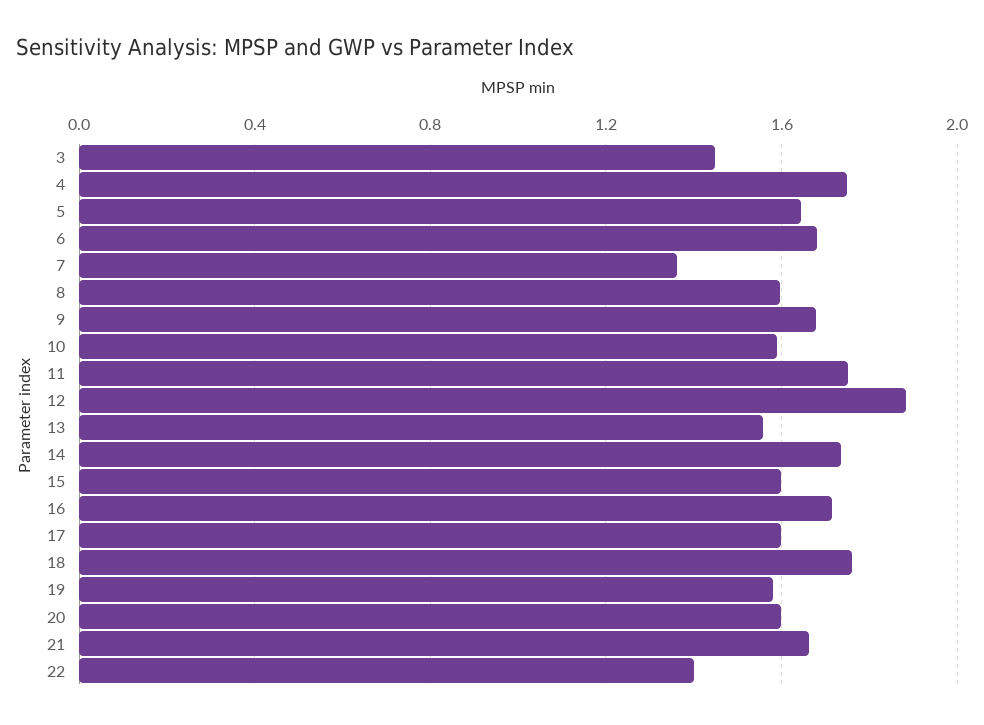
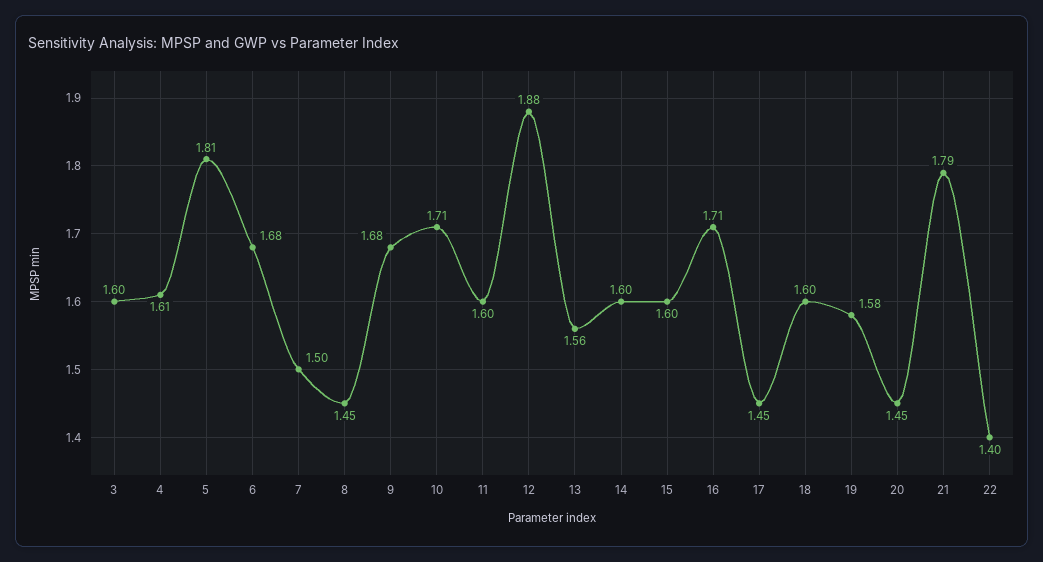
3: 1.45 -> 1.6
4: 1.75 -> 1.61
5: 1.65 -> 1.81
7: 1.35 -> 1.5
8: 1.6 -> 1.45
10: 1.6 -> 1.71
11: 1.75 -> 1.6
14: 1.75 -> 1.6
17: 1.6 -> 1.45
18: 1.75 -> 1.6
20: 1.6 -> 1.45
21: 1.65 -> 1.79

